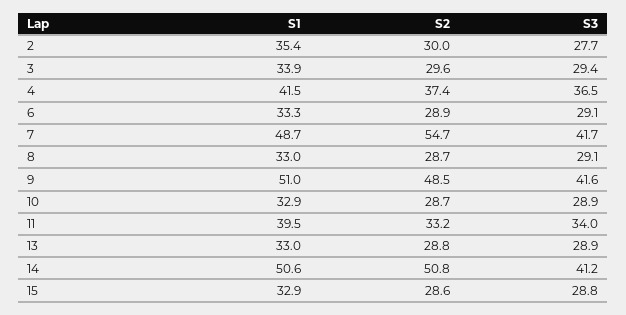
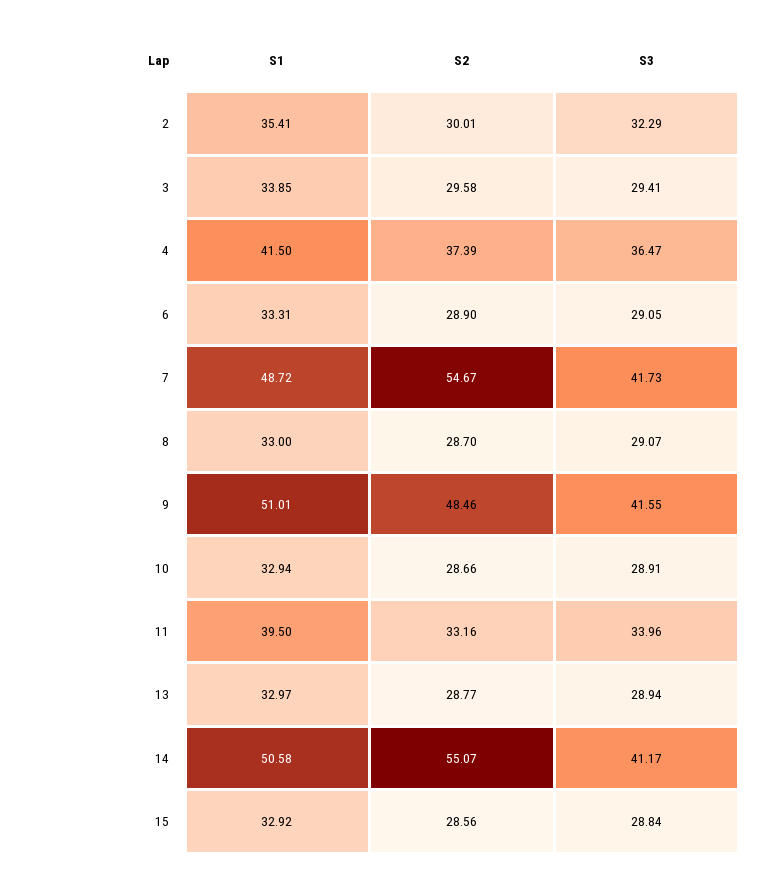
S3, 2: 27.7 -> 32.29
S2, 14: 50.8 -> 55.07

